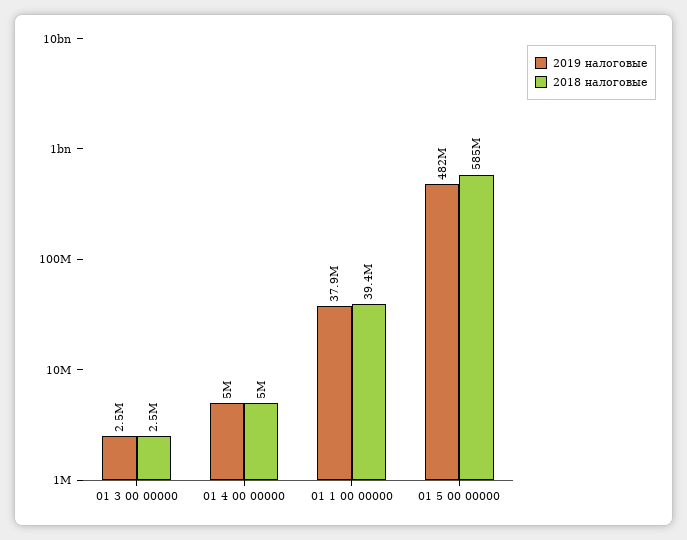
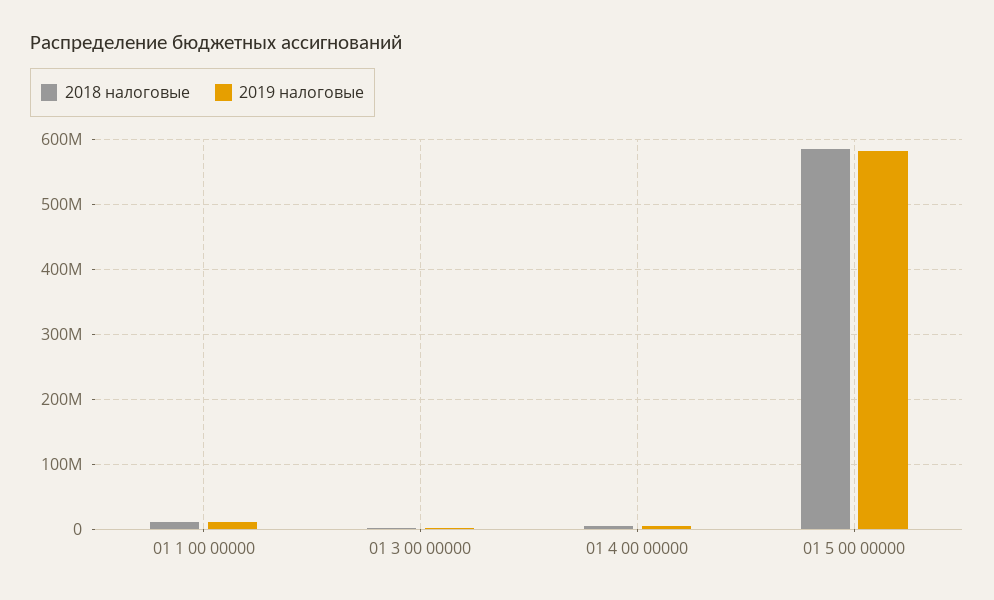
2019 налоговые, 01 1 00 00000: 37900000 -> 10000000
2018 налоговые, 01 1 00 00000: 39400000 -> 10000000
2019 налоговые, 01 5 00 00000: 482000000 -> 580000000

